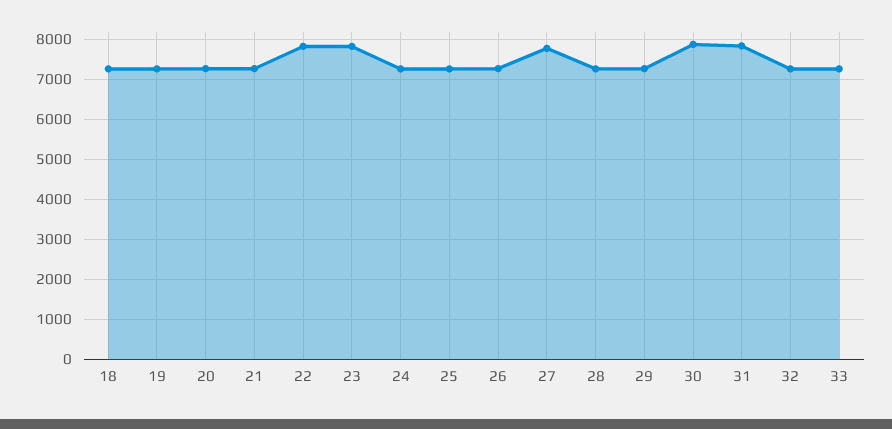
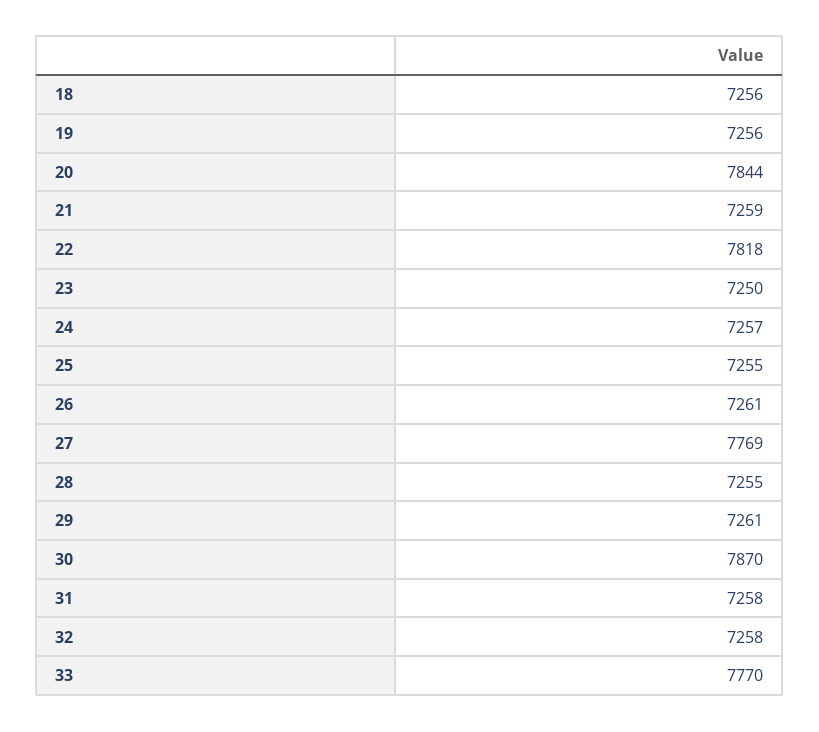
20: 7200 -> 7844
23: 7800 -> 7250
31: 7800 -> 7258
33: 7200 -> 7770

